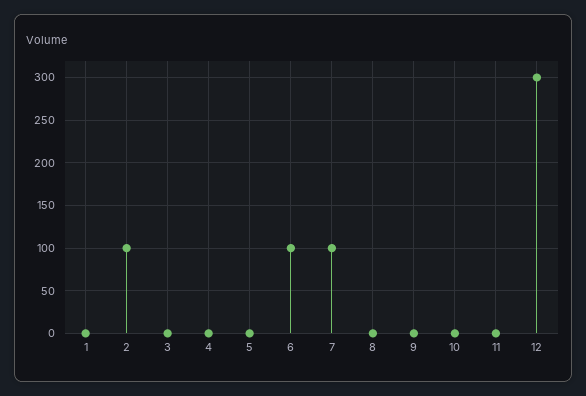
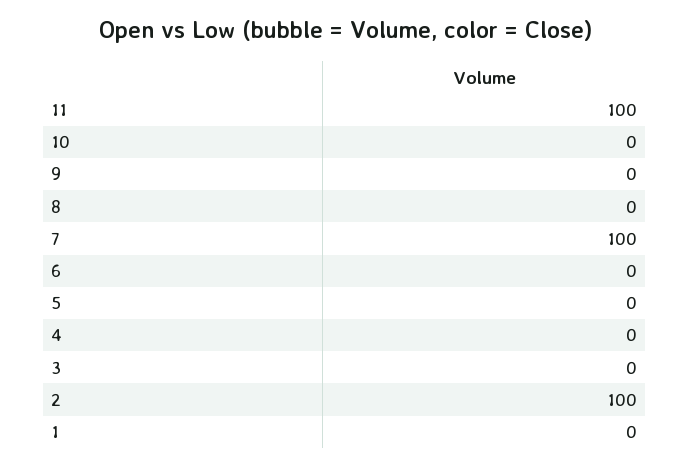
6: 100 -> 0
11: 0 -> 100
12: 300 -> none

